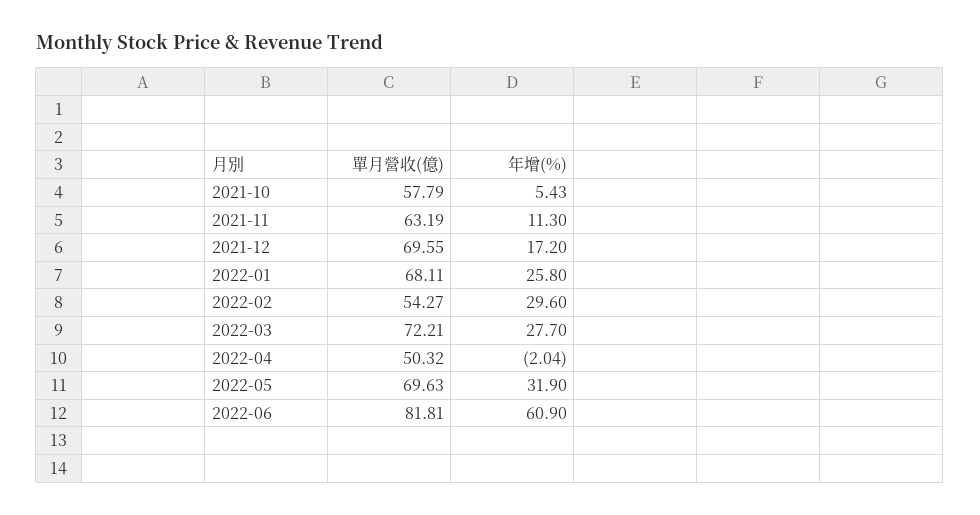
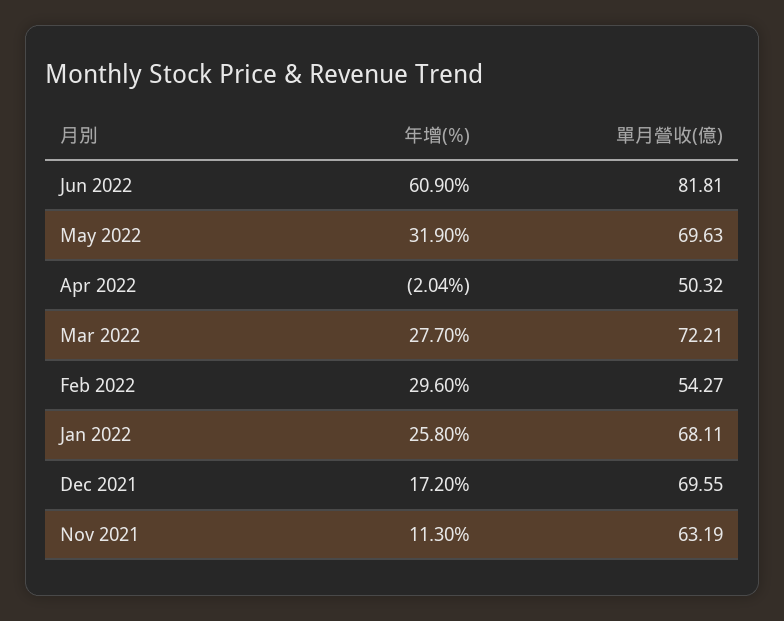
單月營收(億), 2021-10: 57.79 -> none
年增(%), 2021-10: 5.43 -> none

